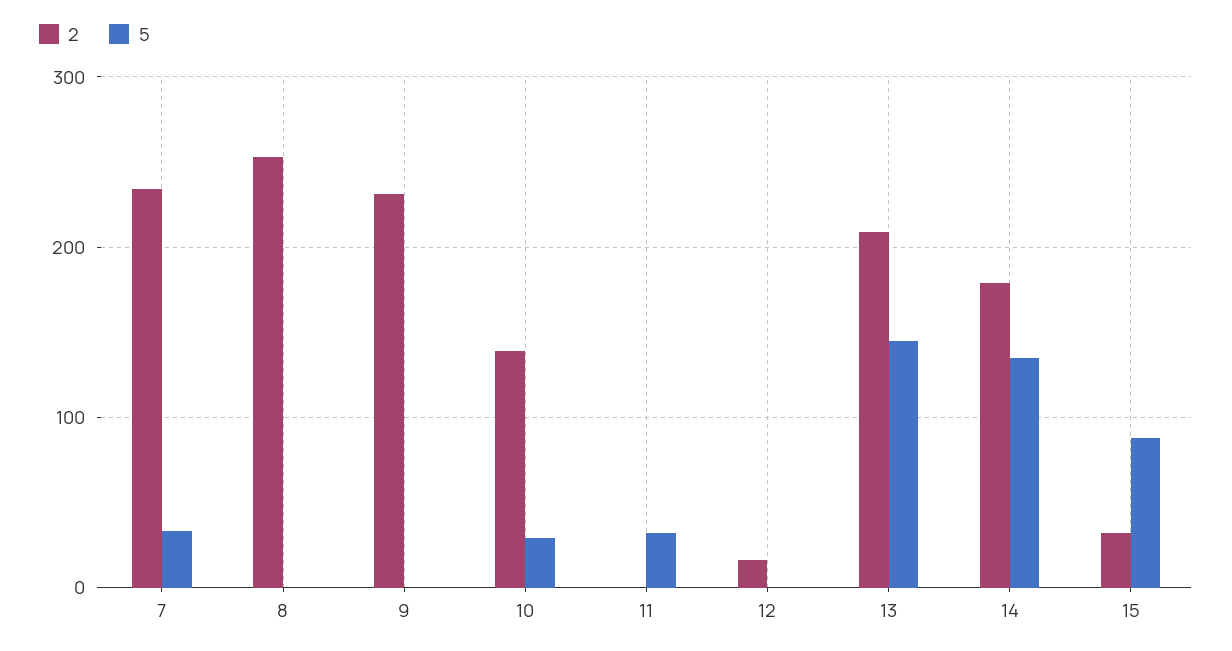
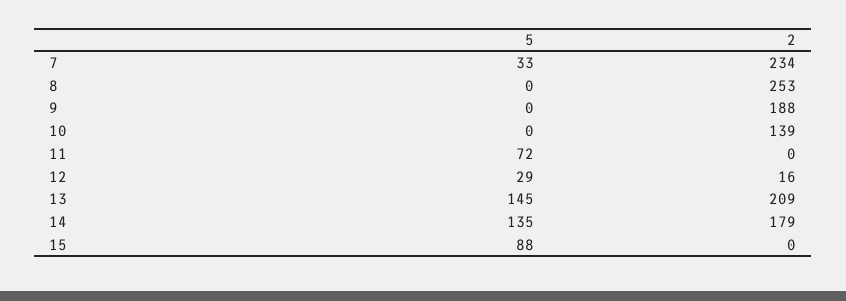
2, 9: 230 -> 188
5, 10: 30 -> 0
5, 11: 30 -> 72
5, 12: 0 -> 29
2, 15: 30 -> 0

